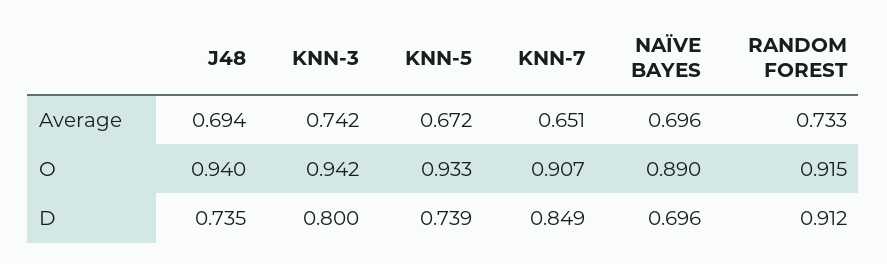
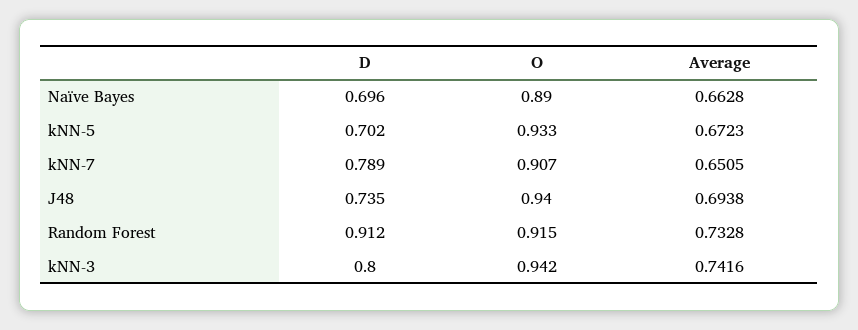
NAÏVE BAYES, Average: 0.696 -> 0.6628
KNN-5, D: 0.739 -> 0.702
KNN-7, D: 0.849 -> 0.789

